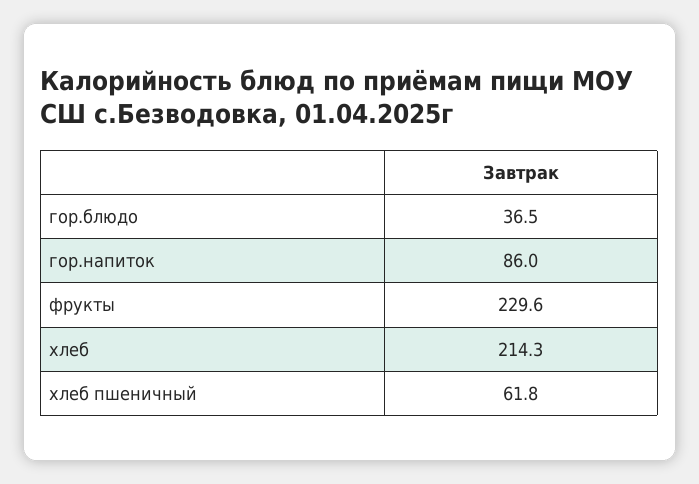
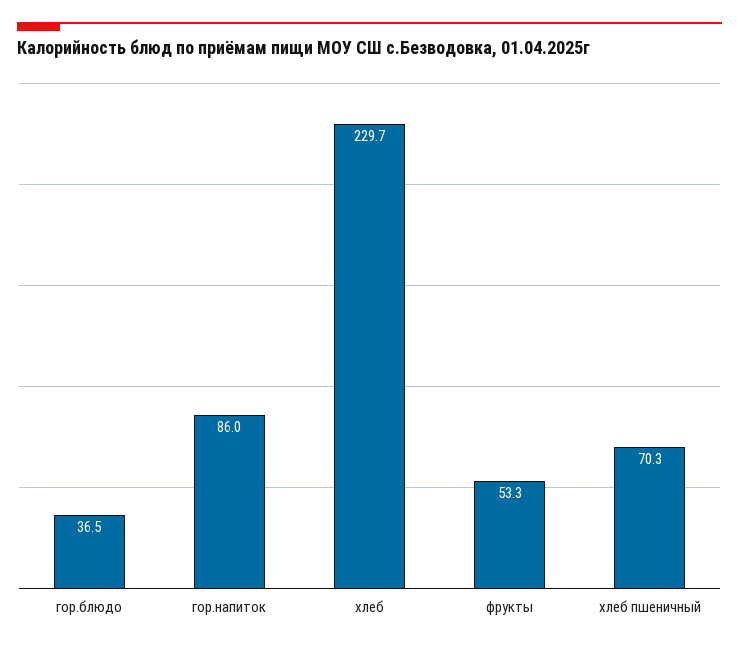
фрукты: 229.6 -> 53.3
хлеб: 214.3 -> 229.7
хлеб пшеничный: 61.8 -> 70.3

